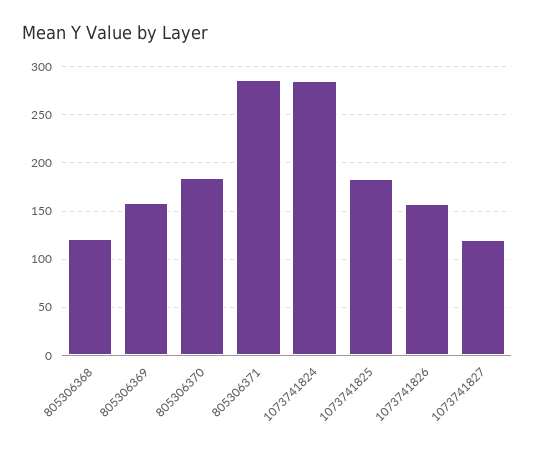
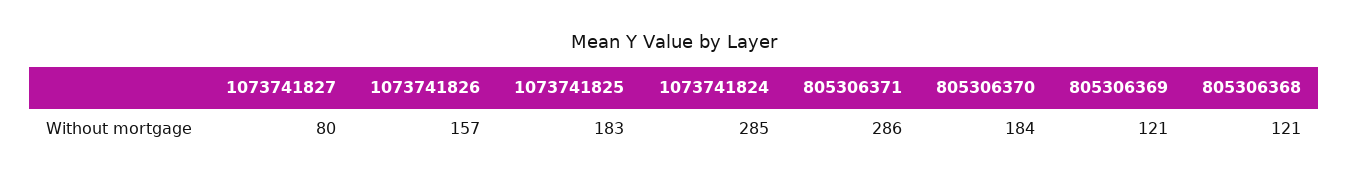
805306369: 160 -> 121
1073741827: 120 -> 80

